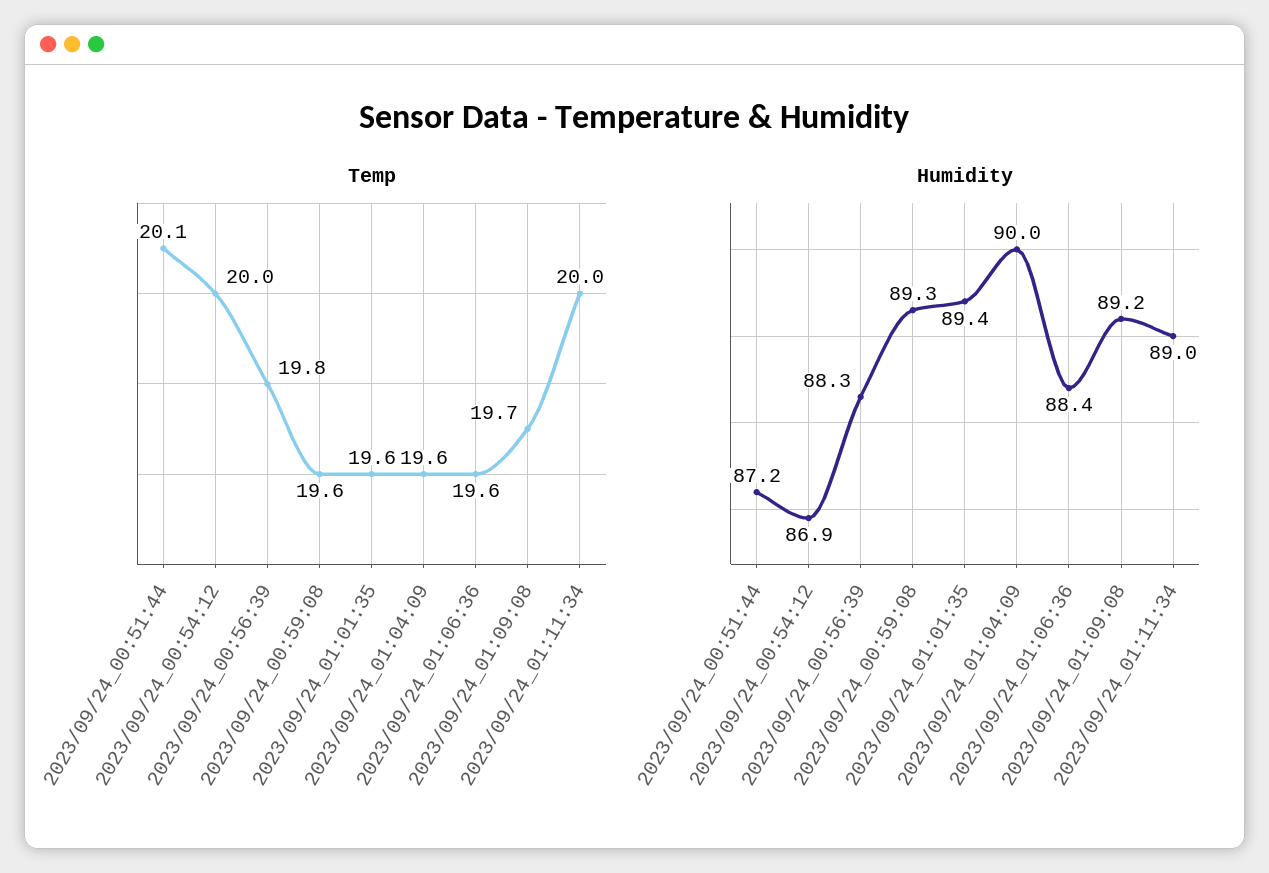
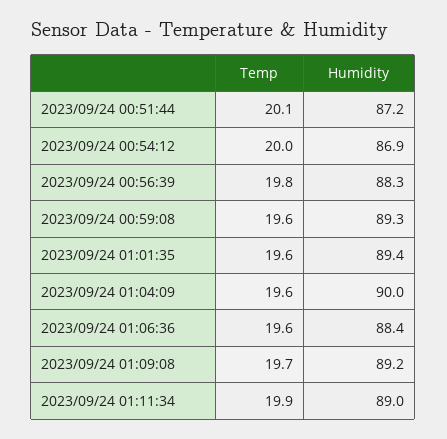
Temp, 2023/09/24_01:11:34: 20 -> 19.9

